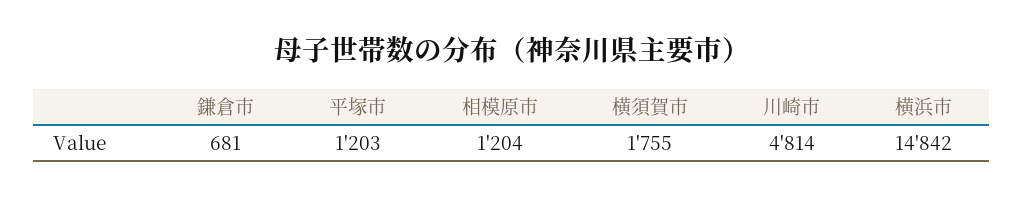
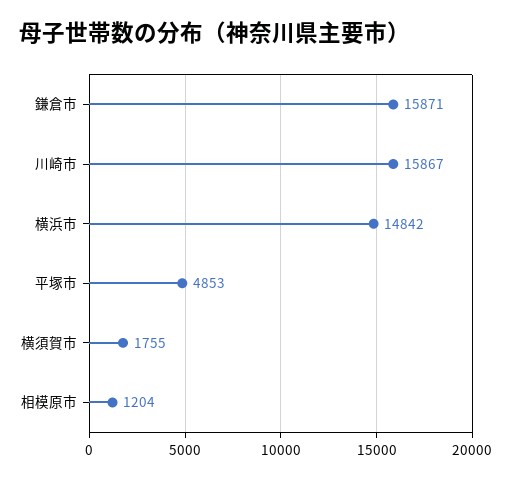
鎌倉市: 681 -> 15871
平塚市: 1203 -> 4853
川崎市: 4814 -> 15867

